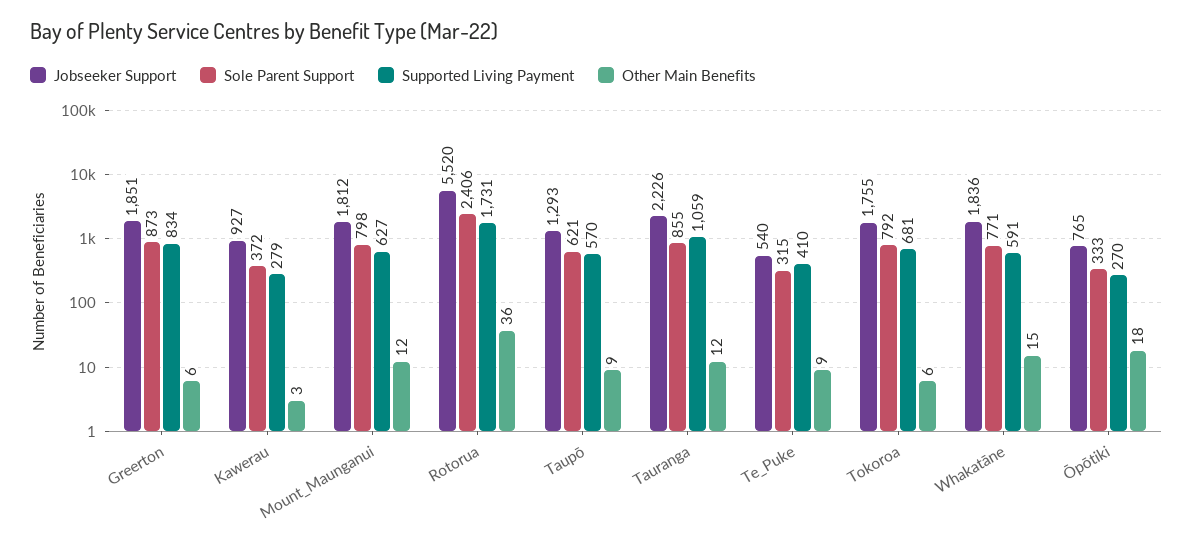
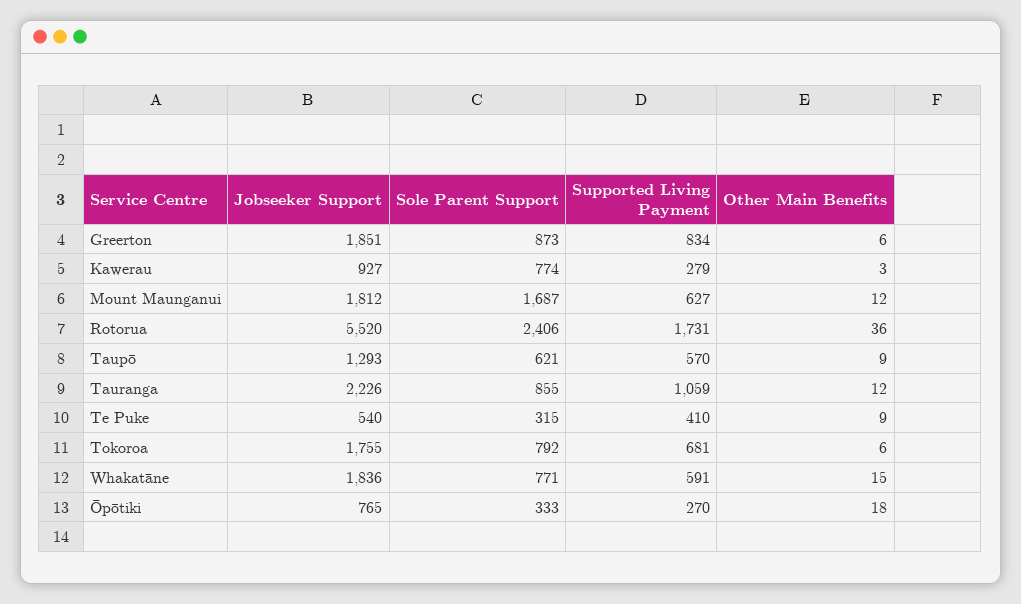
Sole Parent Support, Kawerau: 372 -> 774
Sole Parent Support, Mount_Maunganui: 798 -> 1687

